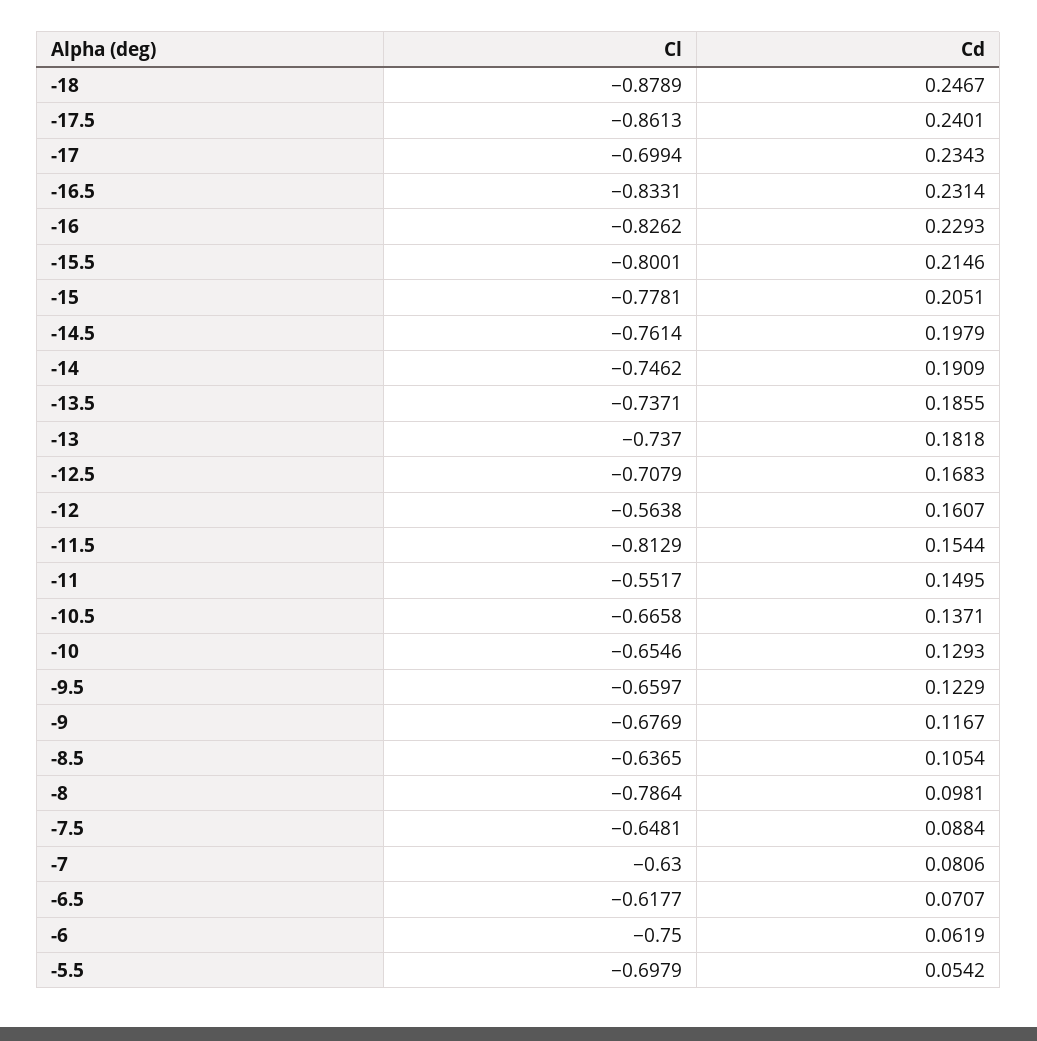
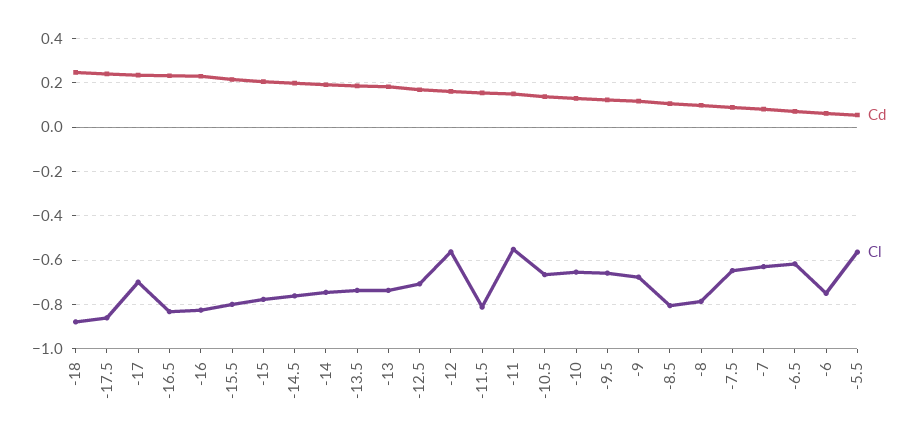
Cl, -8.5: -0.6365 -> -0.8
Cl, -5.5: -0.6979 -> -0.55

